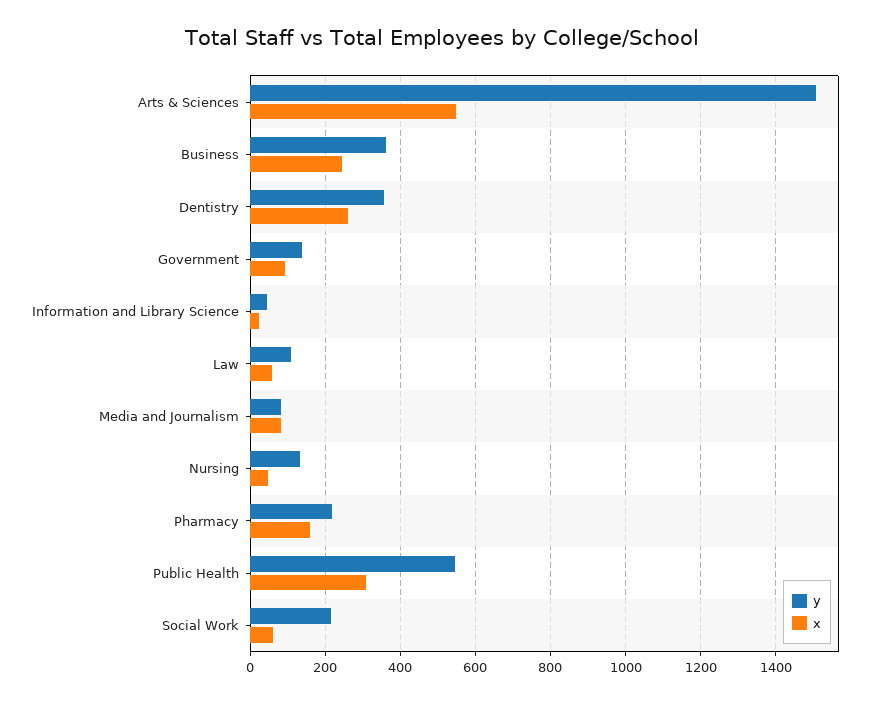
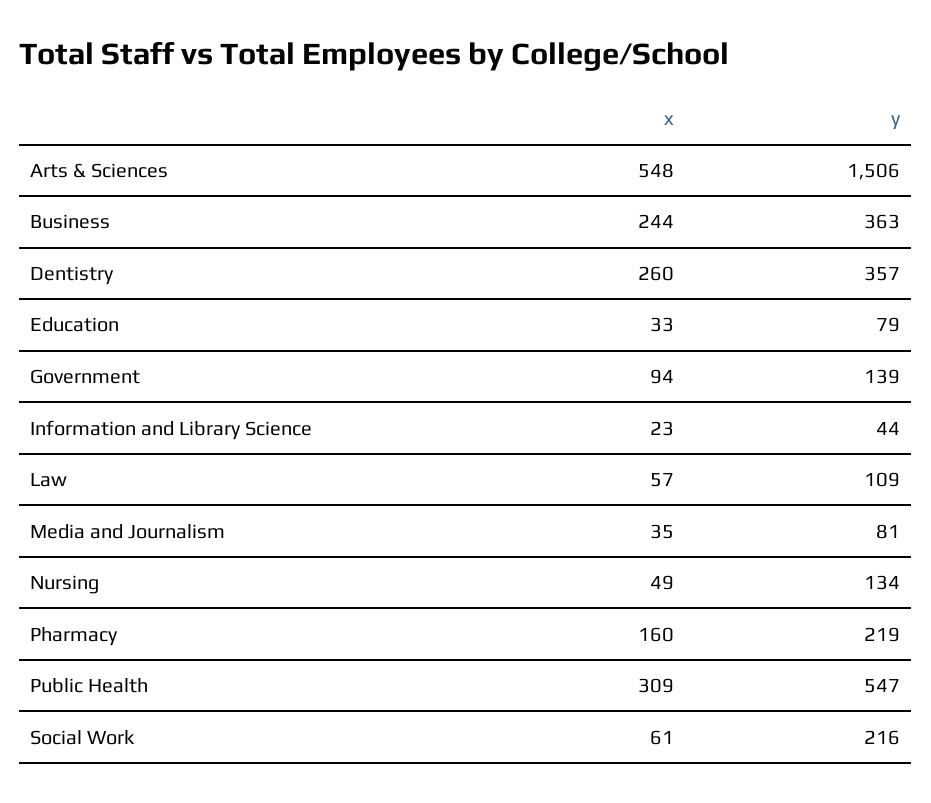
x, Media and Journalism: 80 -> 35
x, Education: none -> 33
y, Education: none -> 79

